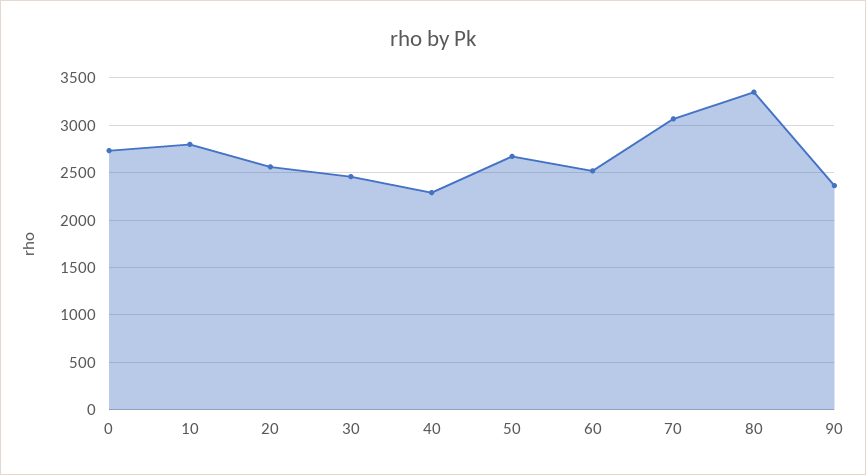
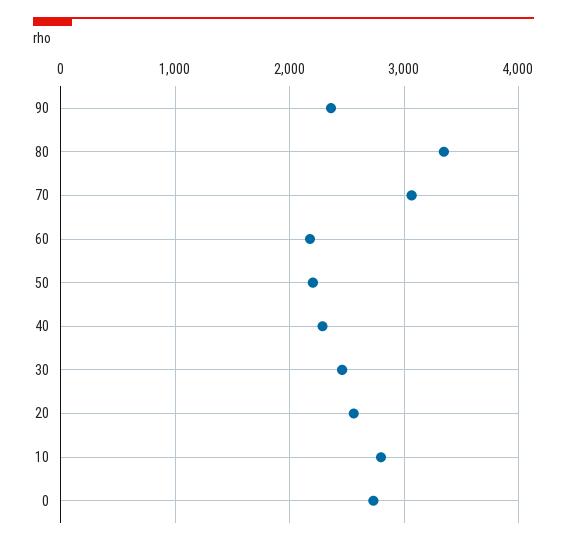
50: 2700 -> 2200
60: 2500 -> 2200

